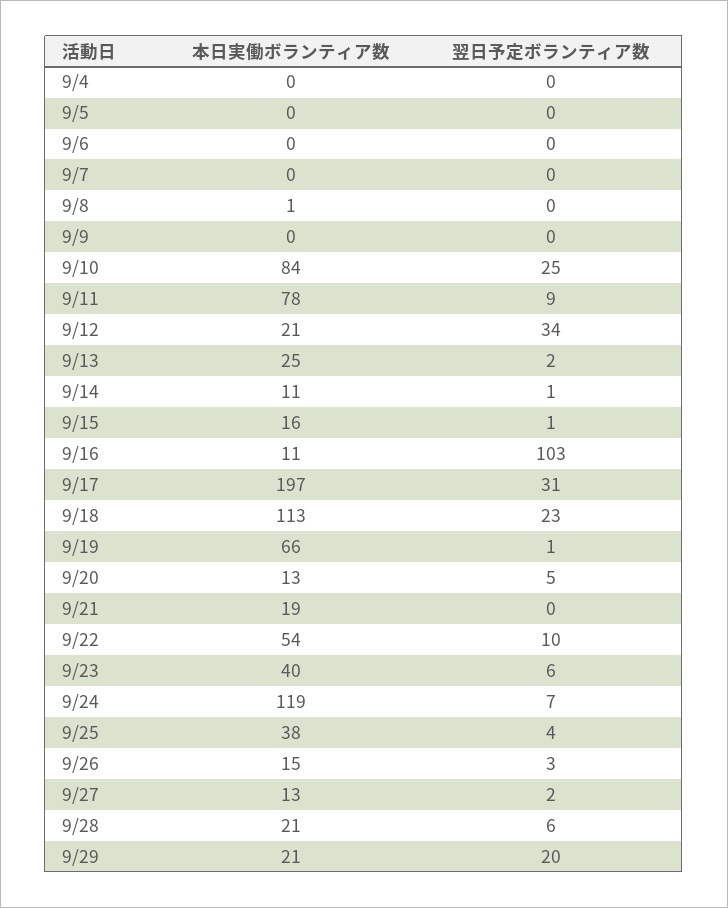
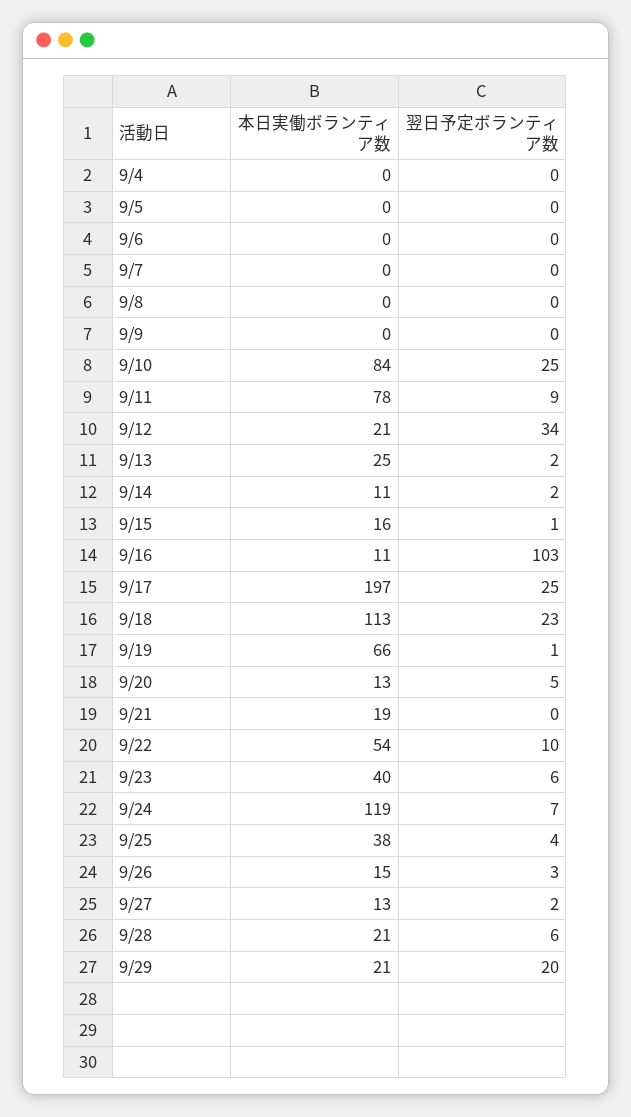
本日実働ボランティア数, 9/8: 1 -> 0
翌日予定ボランティア数, 9/14: 1 -> 2
翌日予定ボランティア数, 9/17: 31 -> 25

